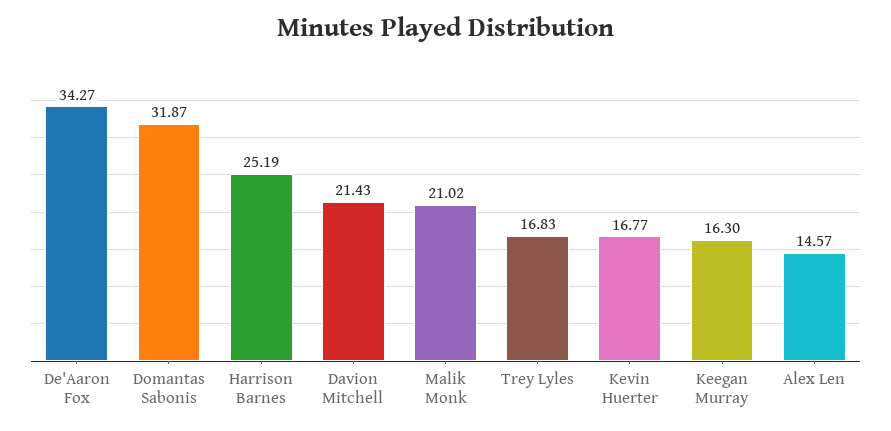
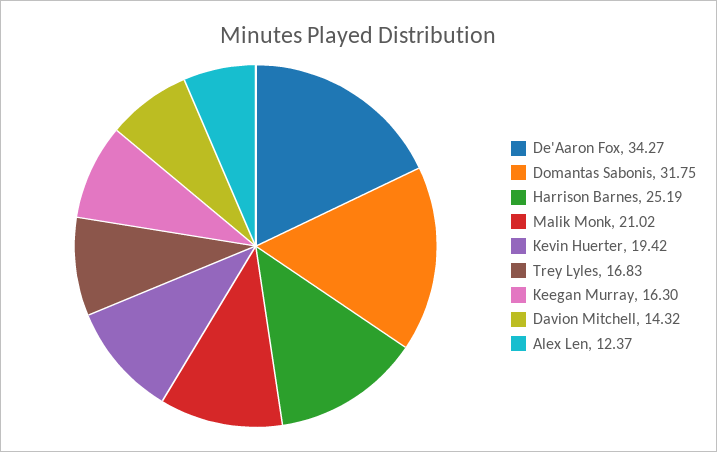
Domantas Sabonis: 31.87 -> 31.75
Davion Mitchell: 21.43 -> 14.32
Kevin Huerter: 16.77 -> 19.42
Alex Len: 14.57 -> 12.37

